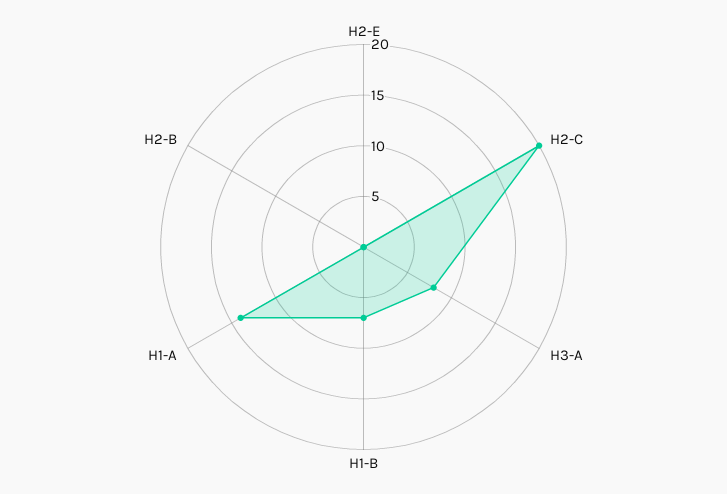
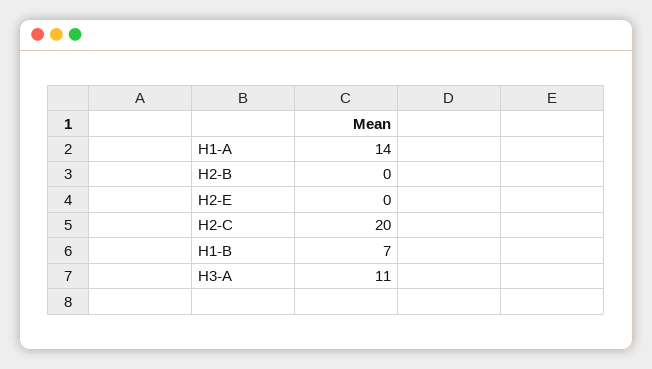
H3-A: 8 -> 11

